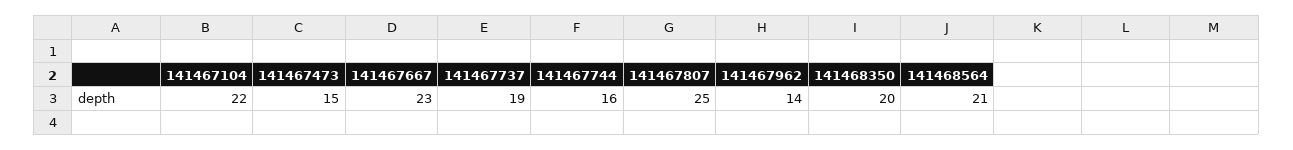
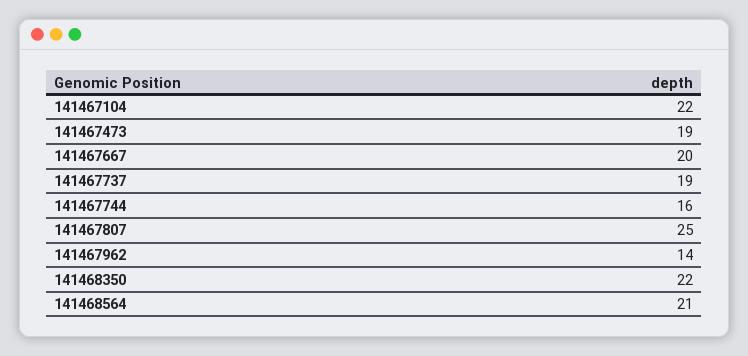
141467473: 15 -> 19
141467667: 23 -> 20
141468350: 20 -> 22

